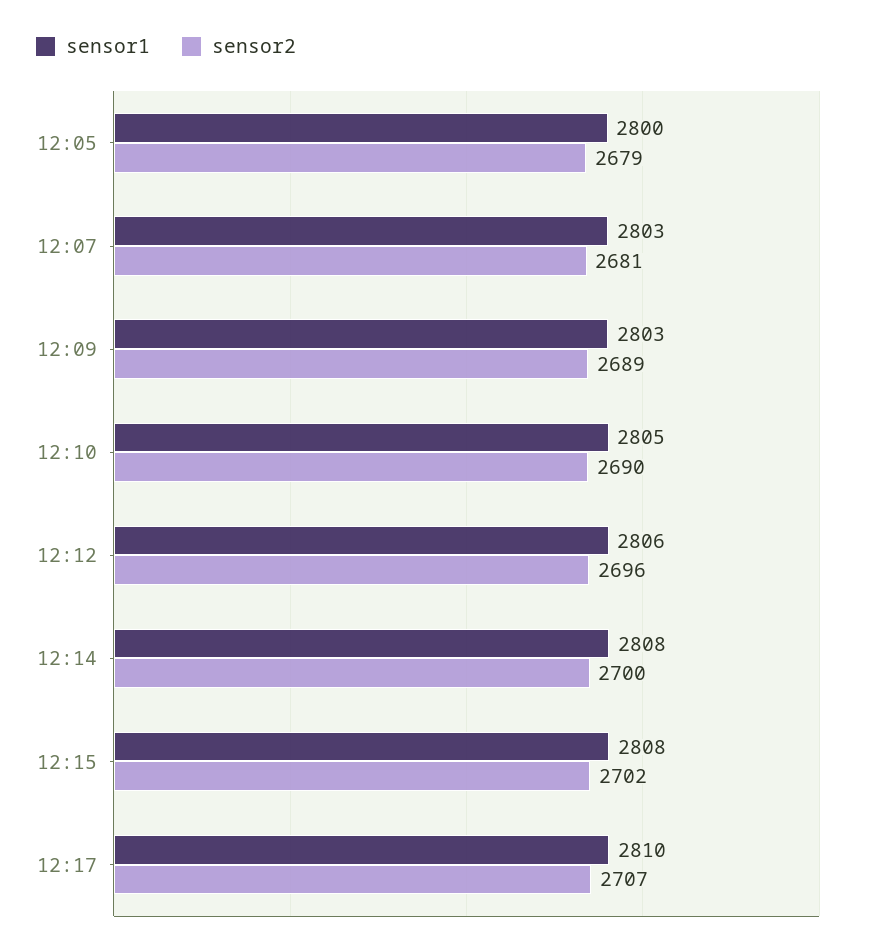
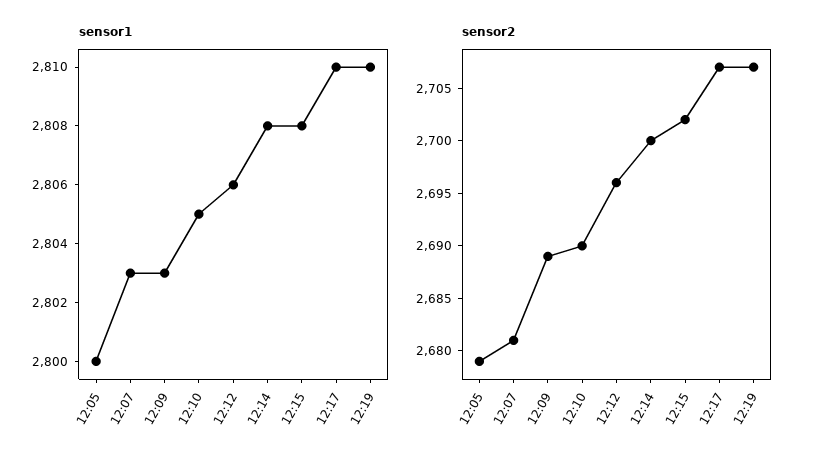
sensor1, 12:19: none -> 2810
sensor2, 12:19: none -> 2707

